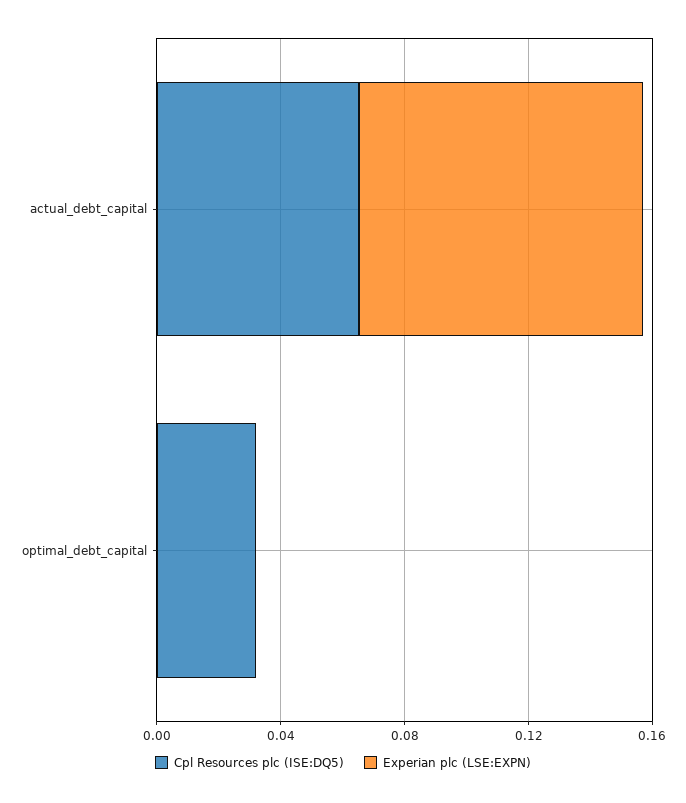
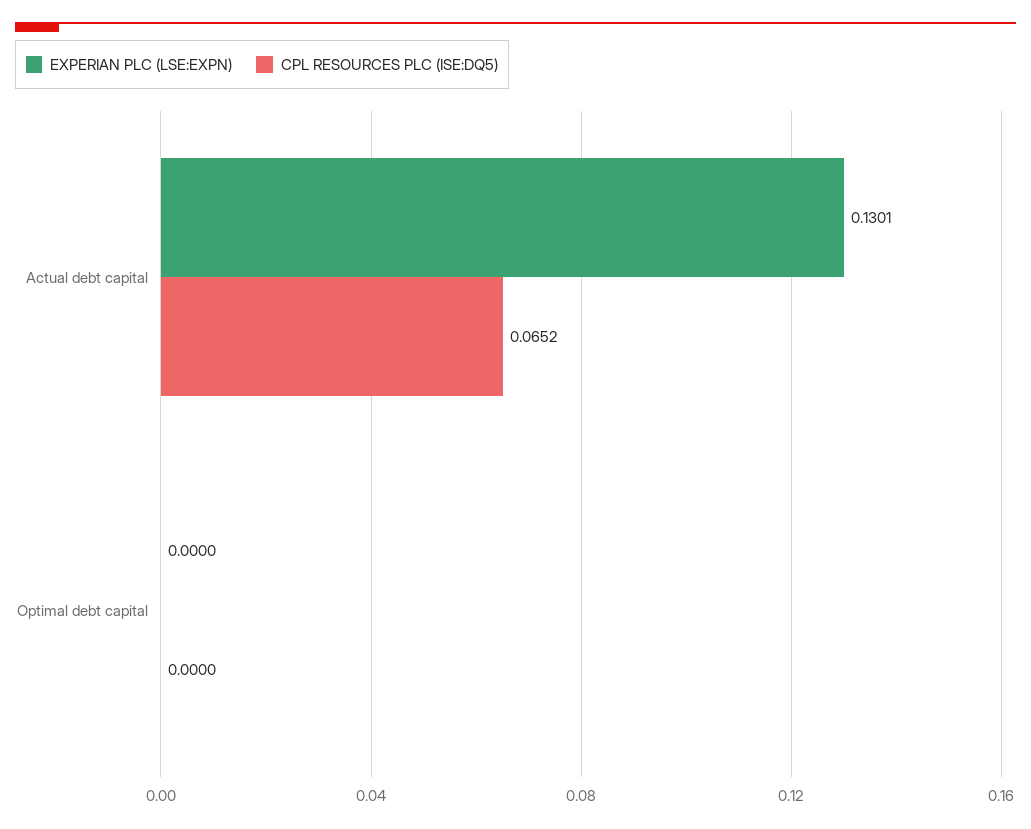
Experian plc (LSE:EXPN), actual_debt_capital: 0.09 -> 0.1301
Cpl Resources plc (ISE:DQ5), optimal_debt_capital: 0.03 -> 0

